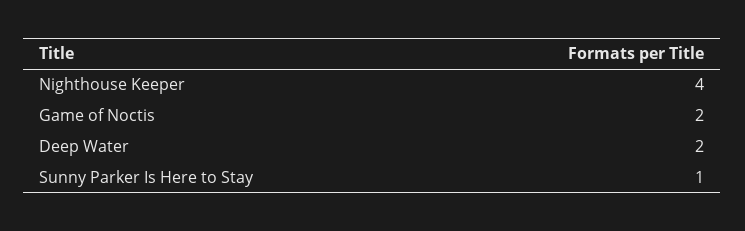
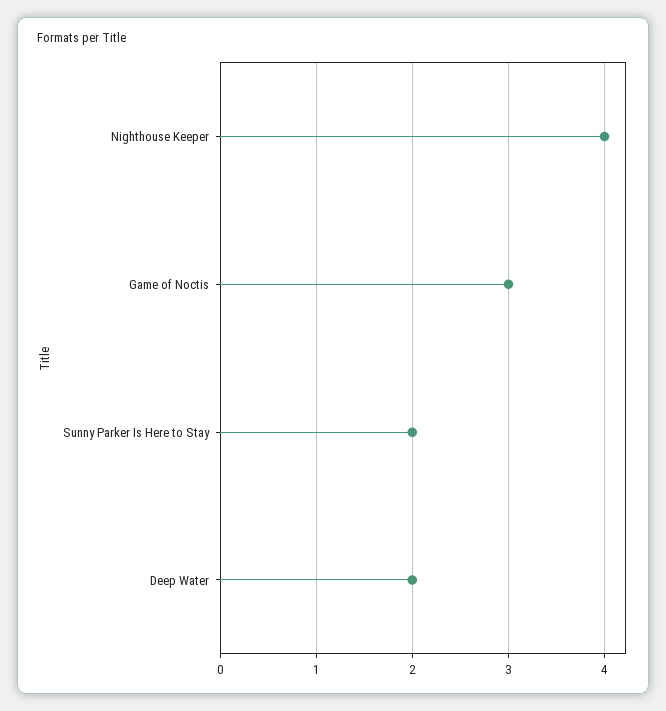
Game of Noctis: 2 -> 3
Sunny Parker Is Here to Stay: 1 -> 2

